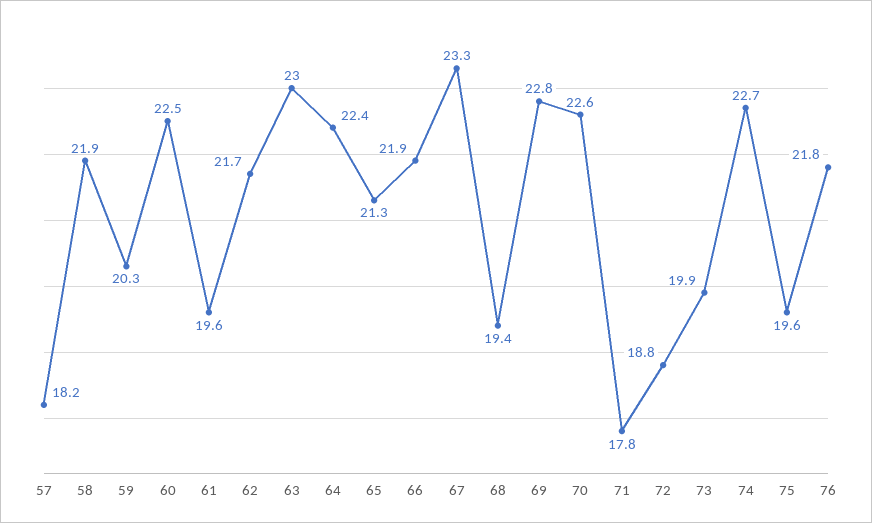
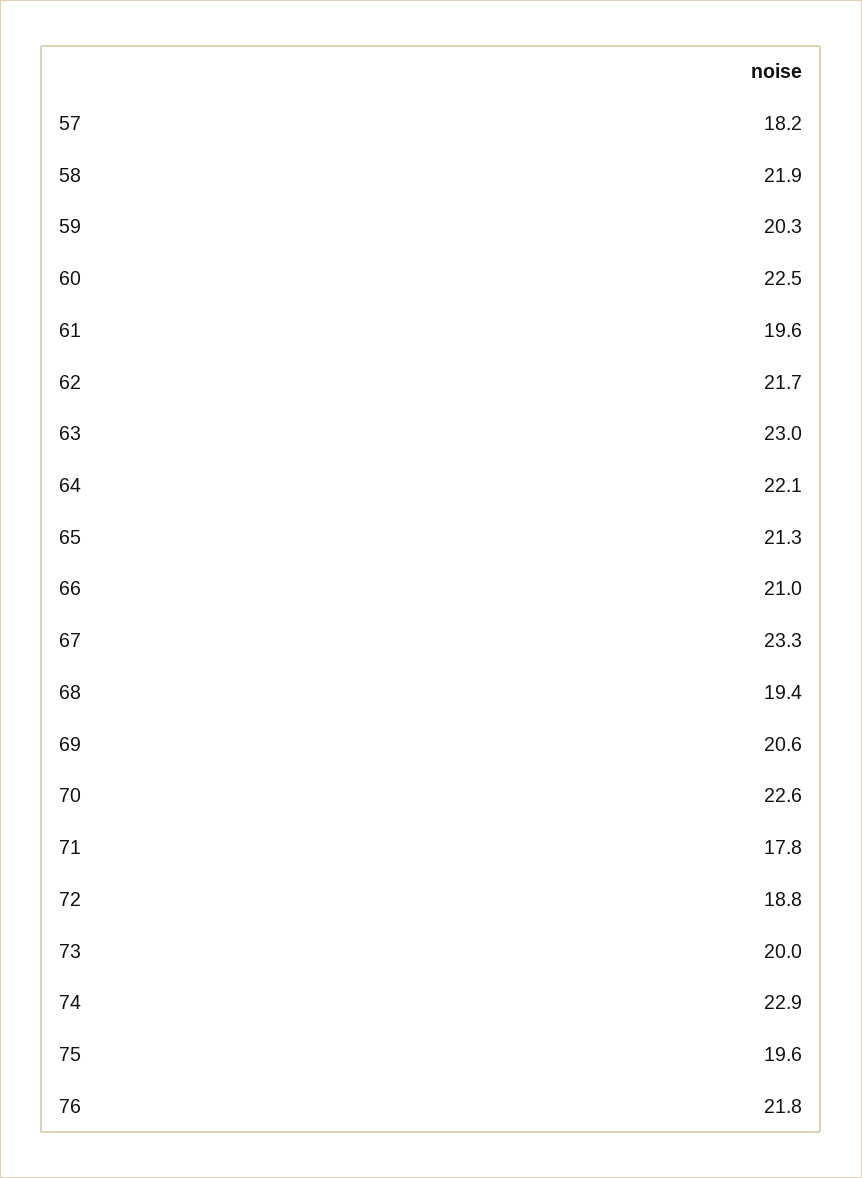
64: 22.4 -> 22.1
66: 21.9 -> 21
69: 22.8 -> 20.6
73: 19.9 -> 20
74: 22.7 -> 22.9

